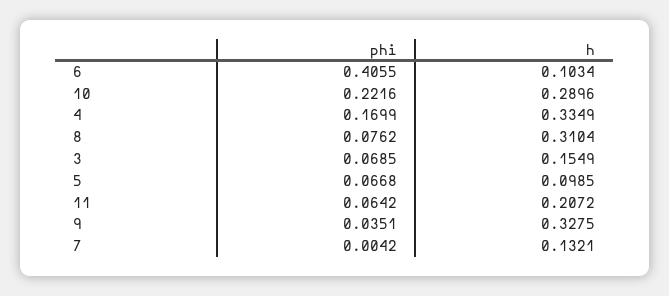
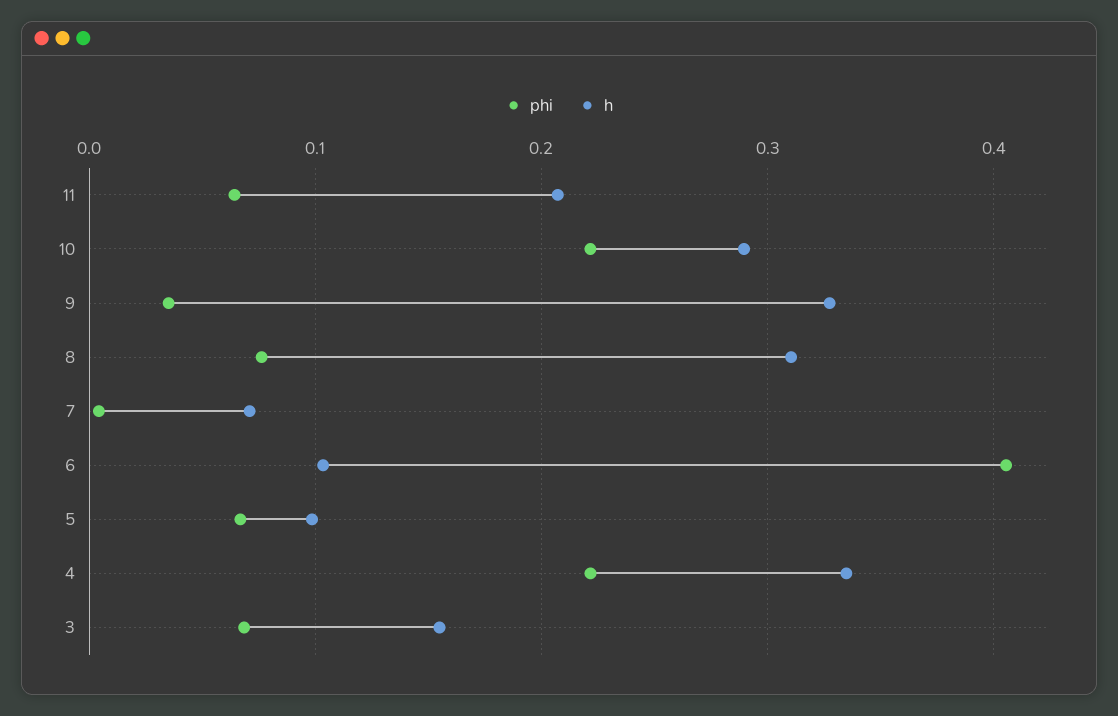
phi, 4: 0.1699 -> 0.22
h, 7: 0.1321 -> 0.07

